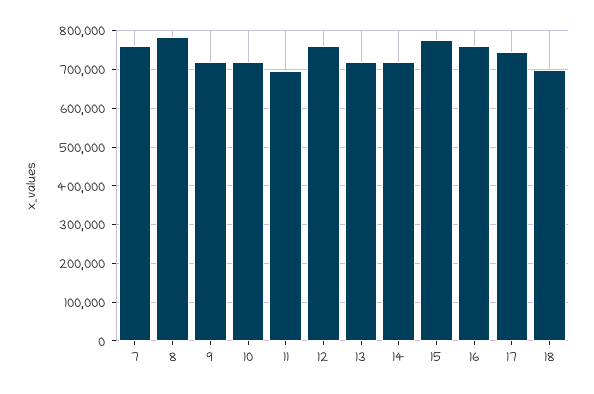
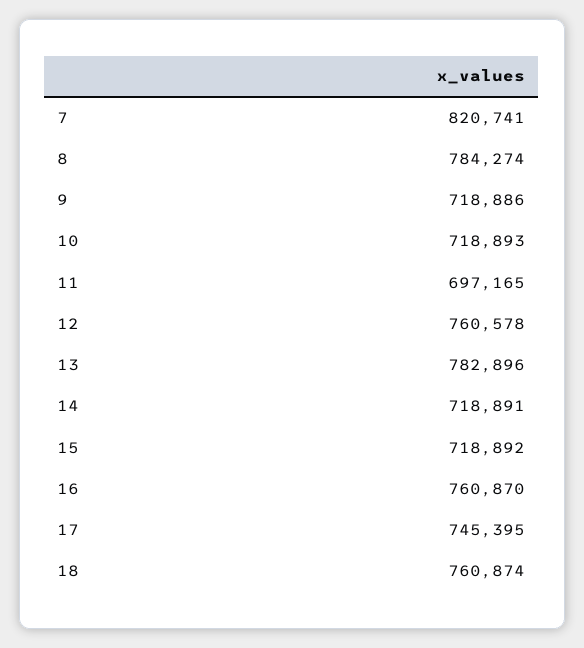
7: 760000 -> 820741
13: 720000 -> 782896
15: 780000 -> 718892
18: 700000 -> 760874

